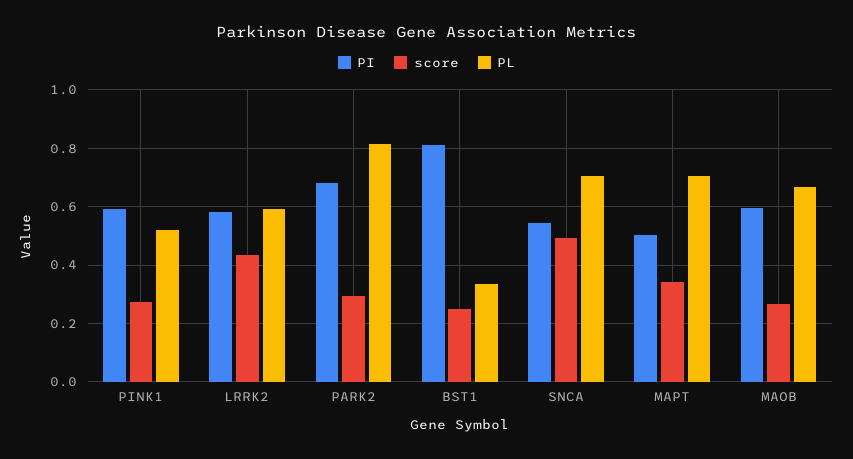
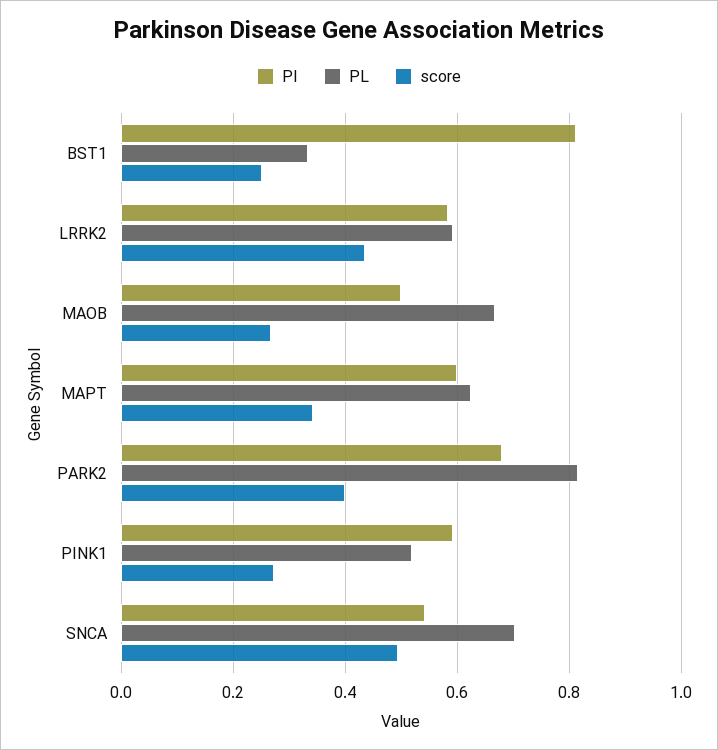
score, PARK2: 0.3 -> 0.4
PI, MAPT: 0.5 -> 0.6
PL, MAPT: 0.7 -> 0.62
PI, MAOB: 0.6 -> 0.5

